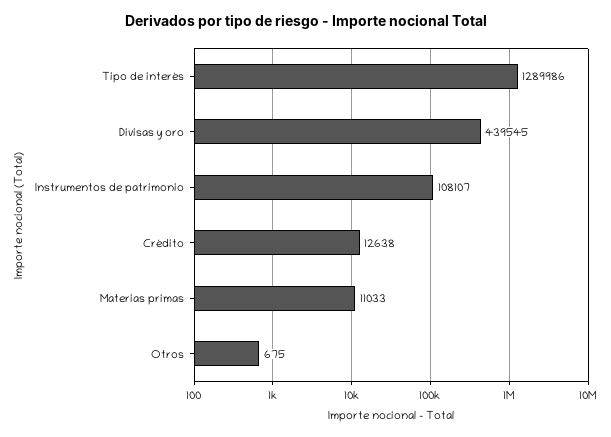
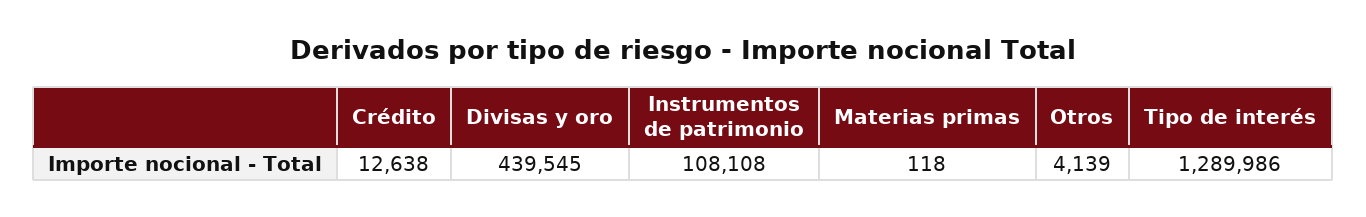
Instrumentos de patrimonio: 108107 -> 108108
Materias primas: 11033 -> 118
Otros: 675 -> 4139

